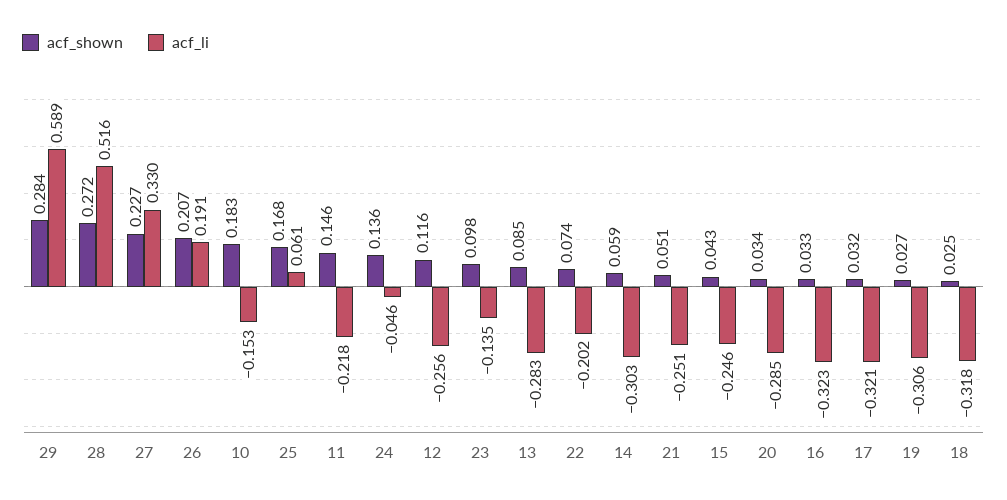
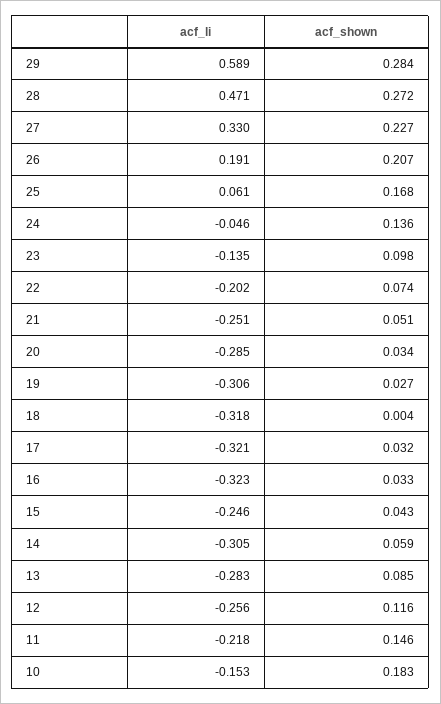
acf_li, 28: 0.516 -> 0.471
acf_li, 14: -0.303 -> -0.305
acf_shown, 18: 0.025 -> 0.004

